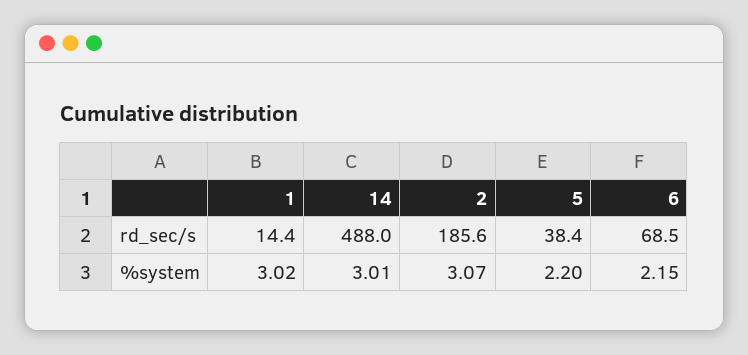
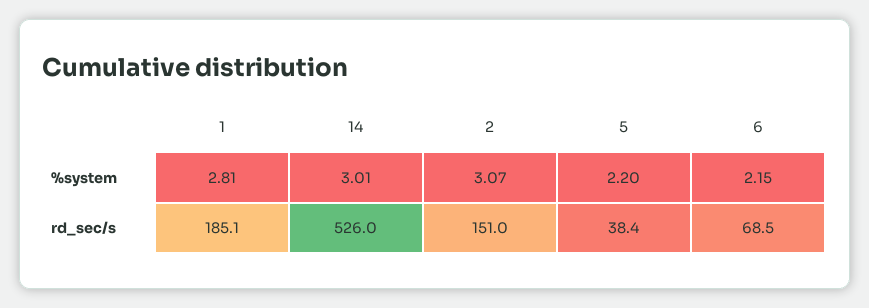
1, rd_sec/s: 14.4 -> 185.1
14, rd_sec/s: 488 -> 526
2, rd_sec/s: 185.6 -> 151
1, %system: 3.02 -> 2.81

